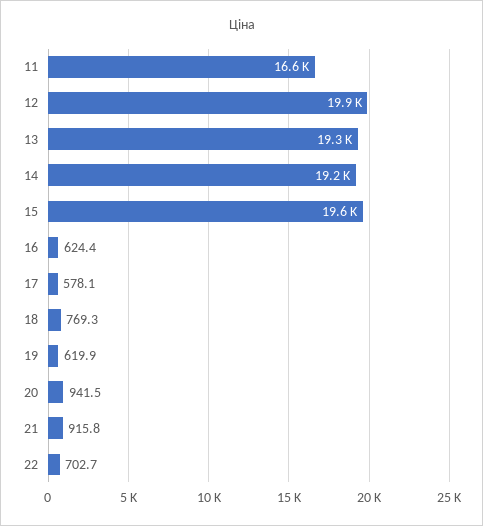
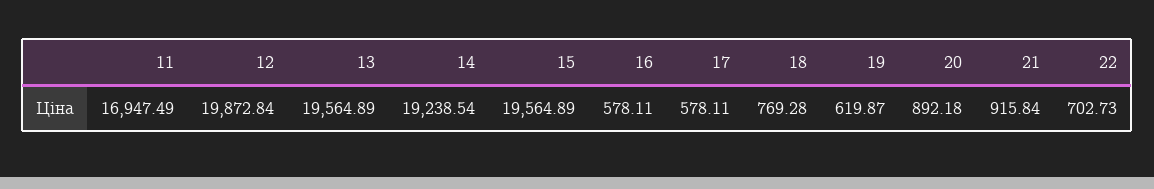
11: 16600 -> 16947.49
13: 19300 -> 19564.89
16: 624.4 -> 578.11
20: 941.5 -> 892.18

